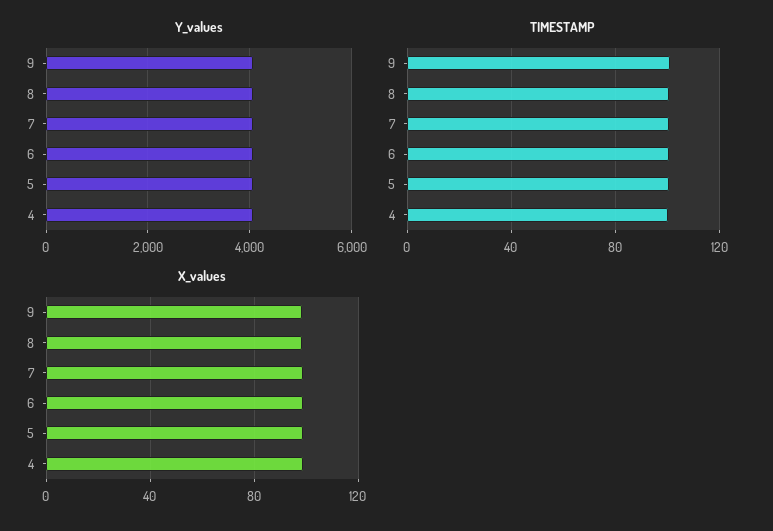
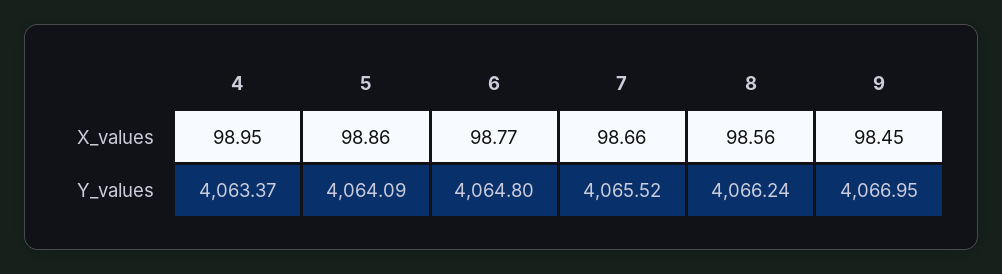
TIMESTAMP, 9: 100 -> none
TIMESTAMP, 8: 100 -> none
TIMESTAMP, 7: 100 -> none
TIMESTAMP, 6: 100 -> none
TIMESTAMP, 5: 100 -> none
TIMESTAMP, 4: 100 -> none

